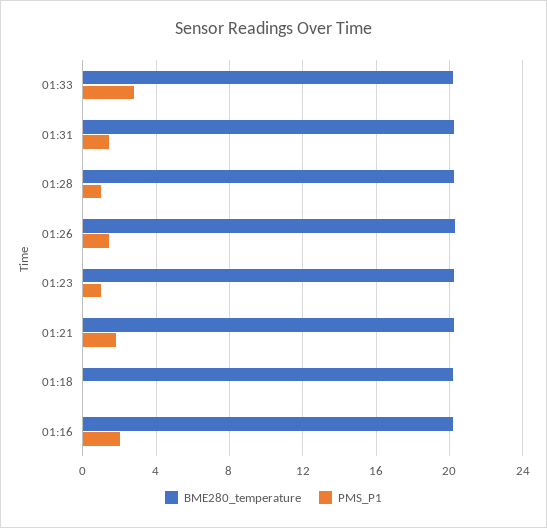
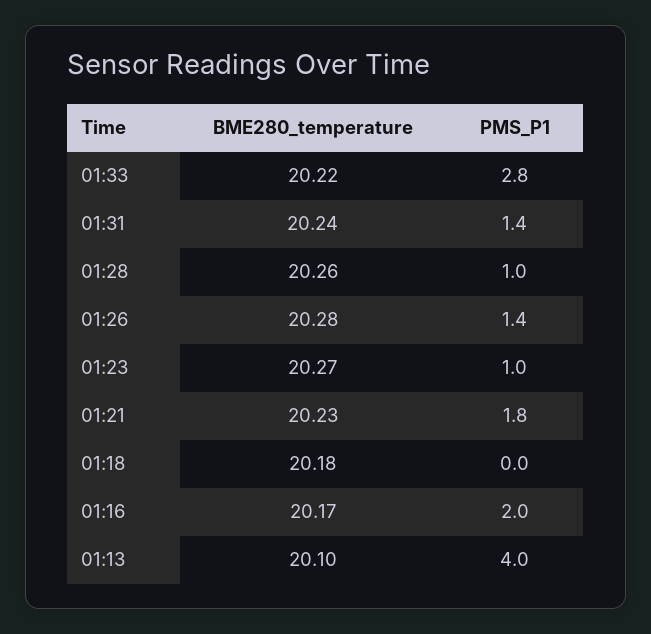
BME280_temperature, 01:13: none -> 20.1
PMS_P1, 01:13: none -> 4

